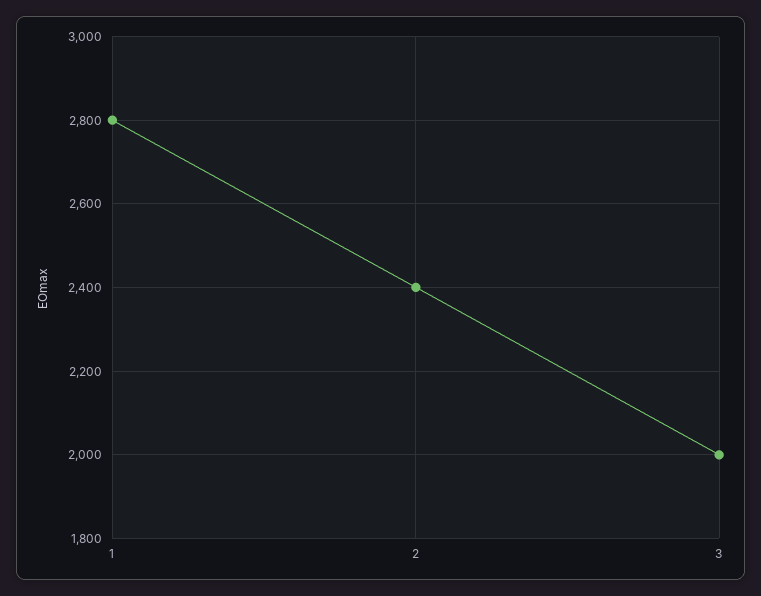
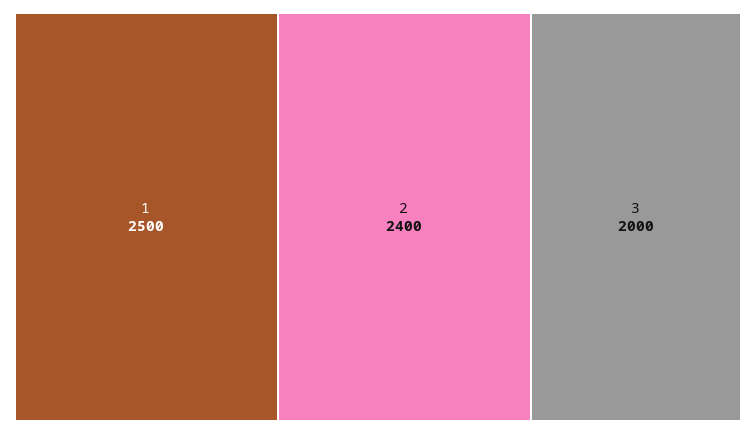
1: 2800 -> 2500

